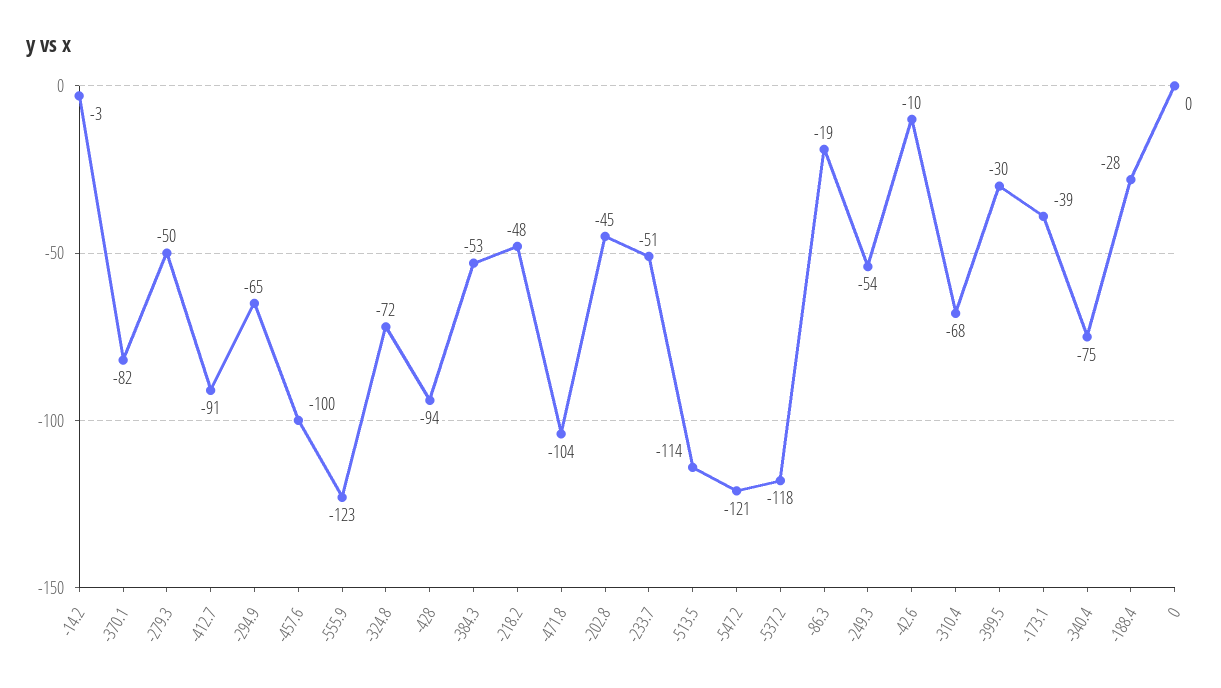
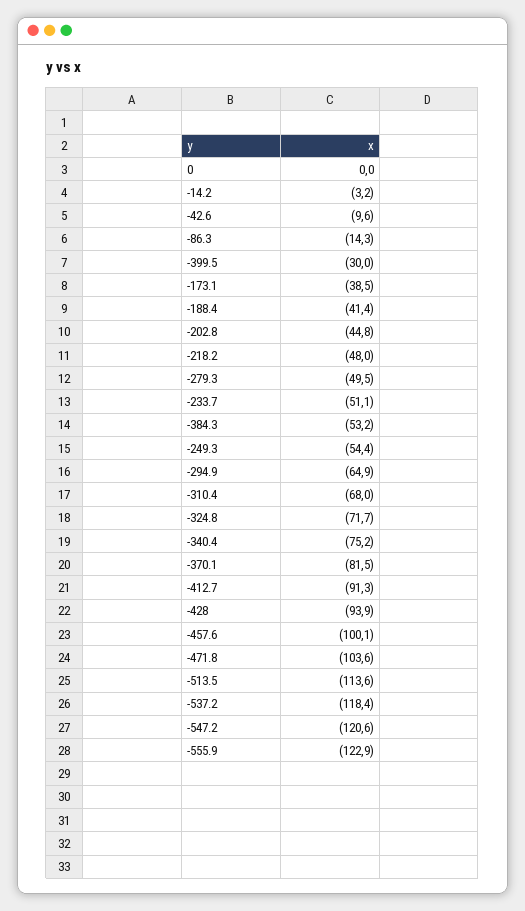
-86.3: -19 -> -14.3
-188.4: -28 -> -41.4

